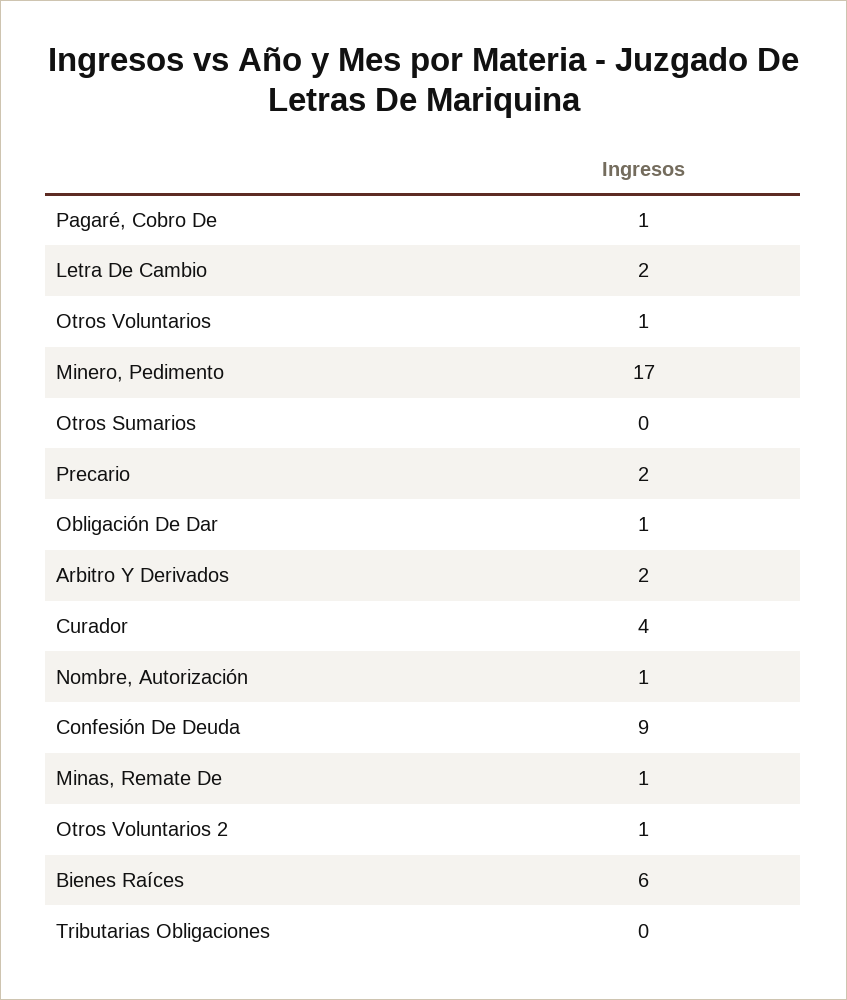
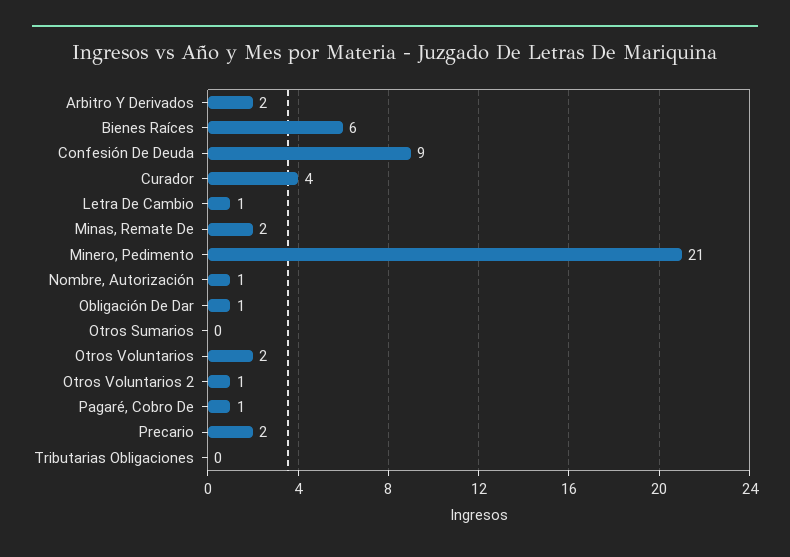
Letra De Cambio: 2 -> 1
Otros Voluntarios: 1 -> 2
Minero, Pedimento: 17 -> 21
Minas, Remate De: 1 -> 2

